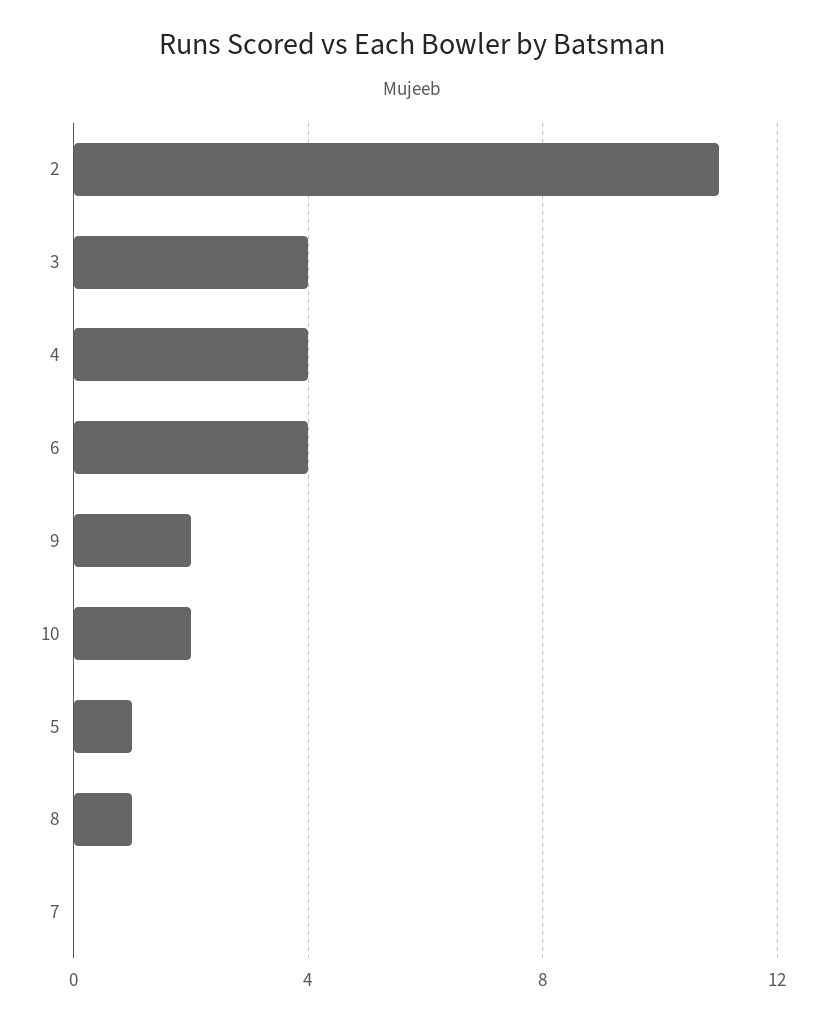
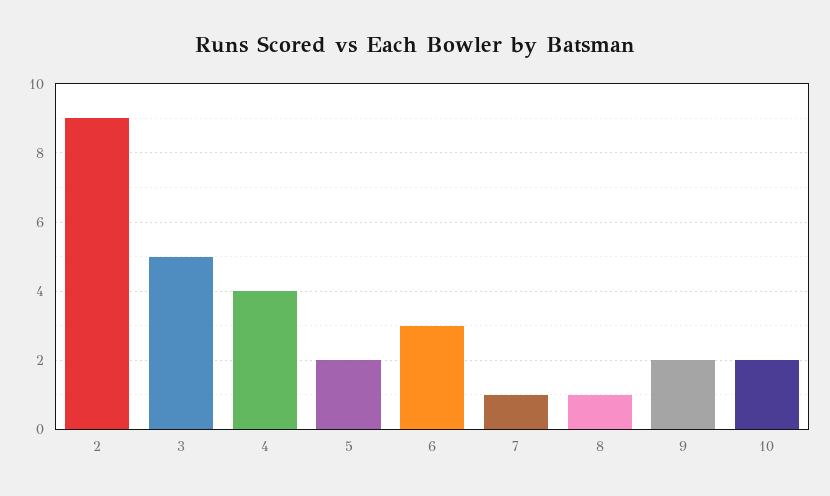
2: 11 -> 9
3: 4 -> 5
6: 4 -> 3
5: 1 -> 2
7: 0 -> 1

